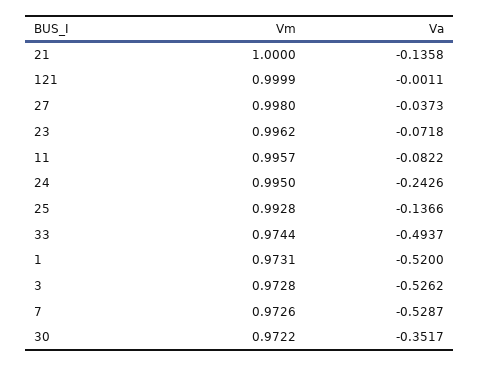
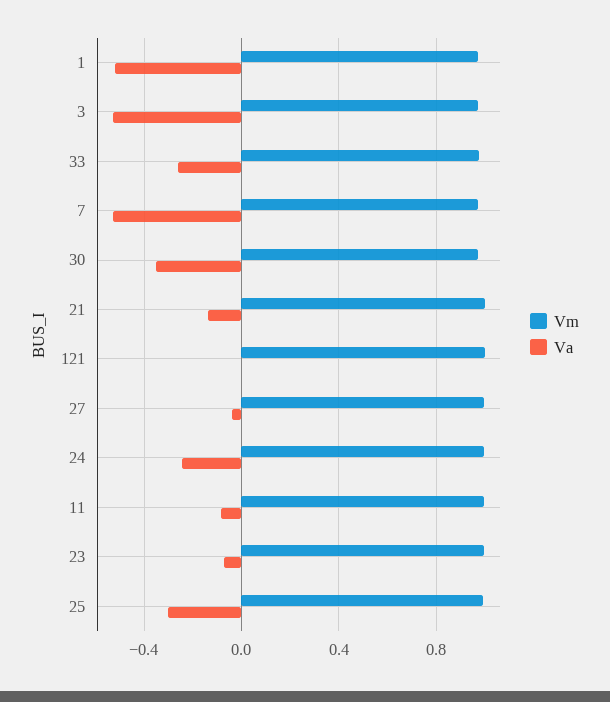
Va, 25: -0.1366 -> -0.3
Va, 33: -0.4937 -> -0.25

